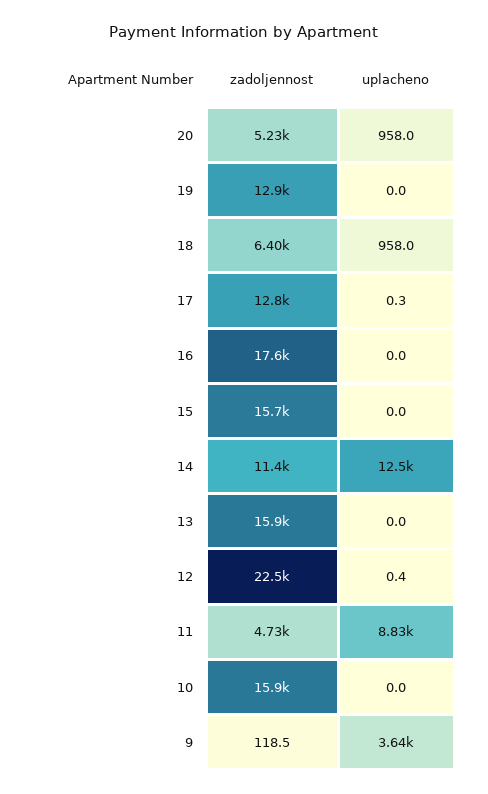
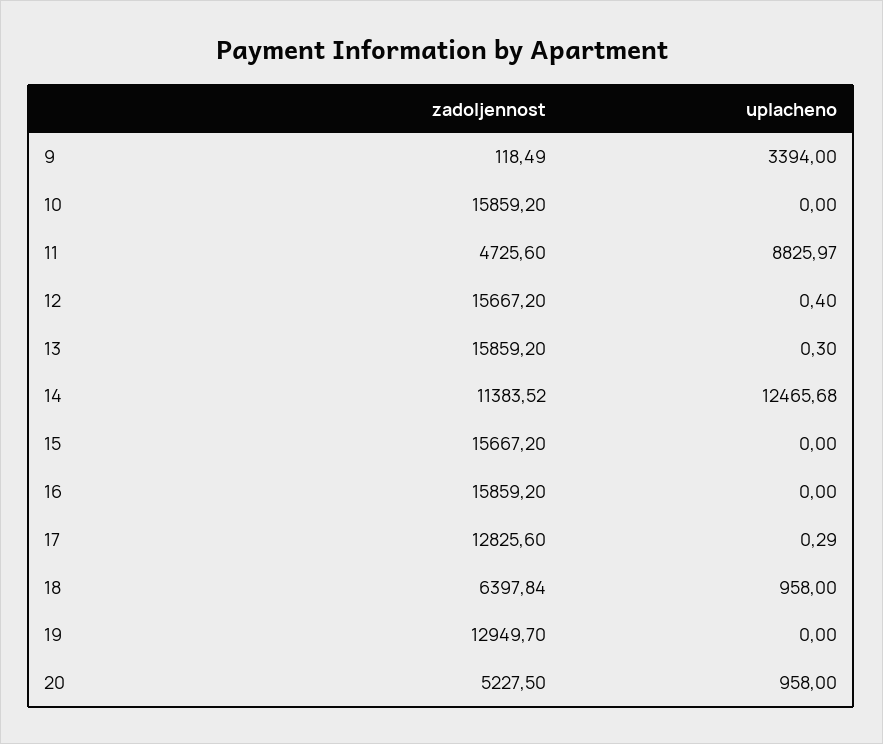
zadoljennost, 16: 17600 -> 15859.2
uplacheno, 13: 0 -> 0.3
zadoljennost, 12: 22500 -> 15667.2
uplacheno, 9: 3640 -> 3394

